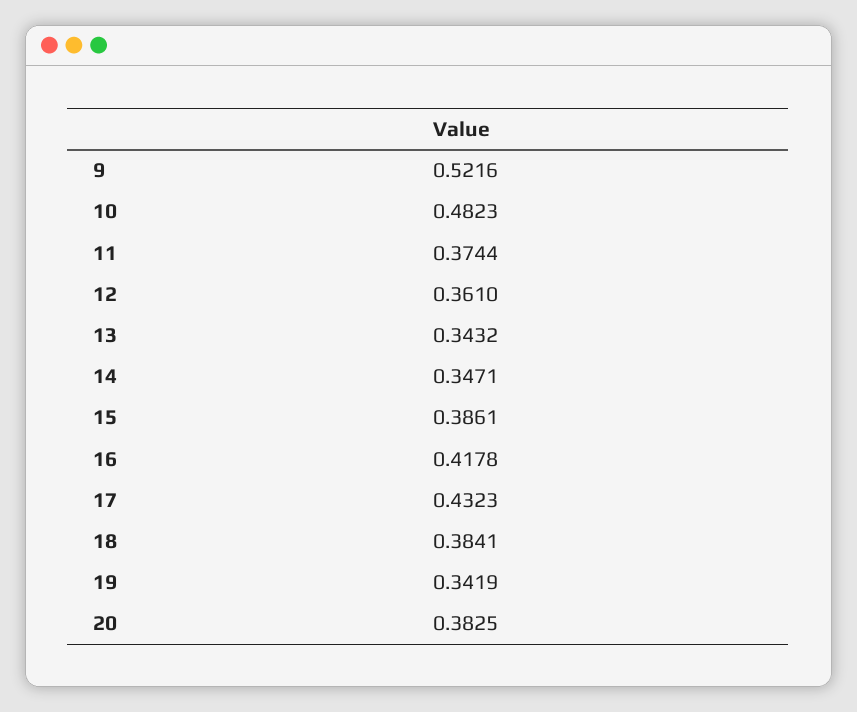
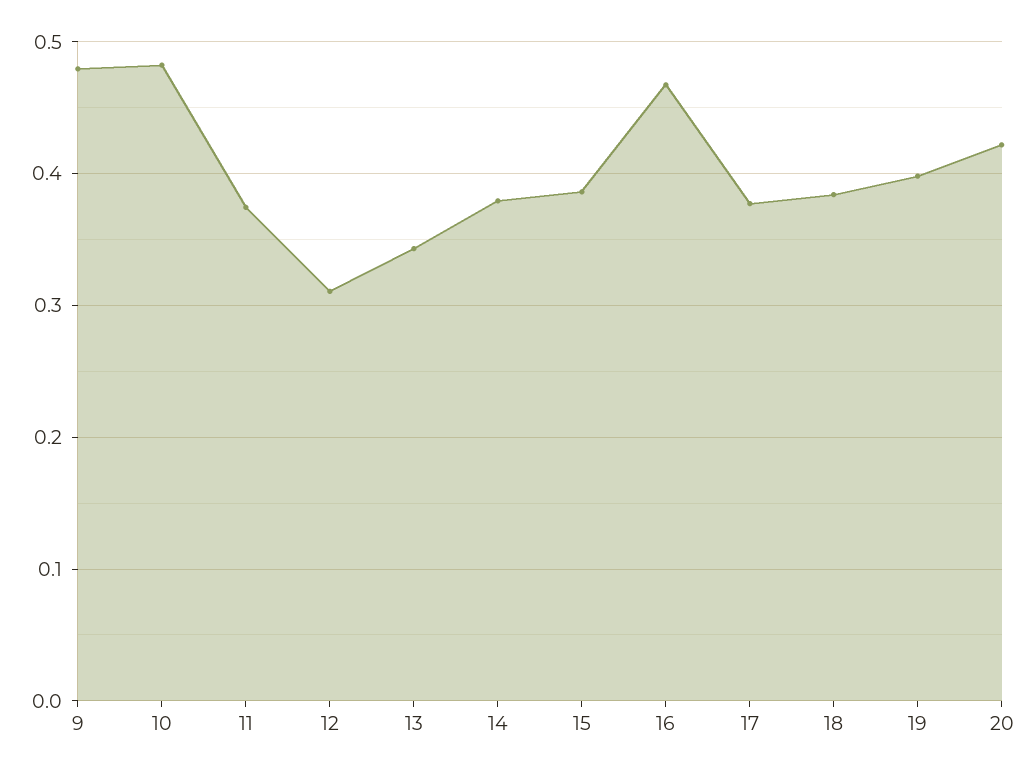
9: 0.5216 -> 0.48
12: 0.361 -> 0.31
14: 0.3471 -> 0.38
16: 0.4178 -> 0.47
17: 0.4323 -> 0.38
19: 0.3419 -> 0.4
20: 0.3825 -> 0.42

